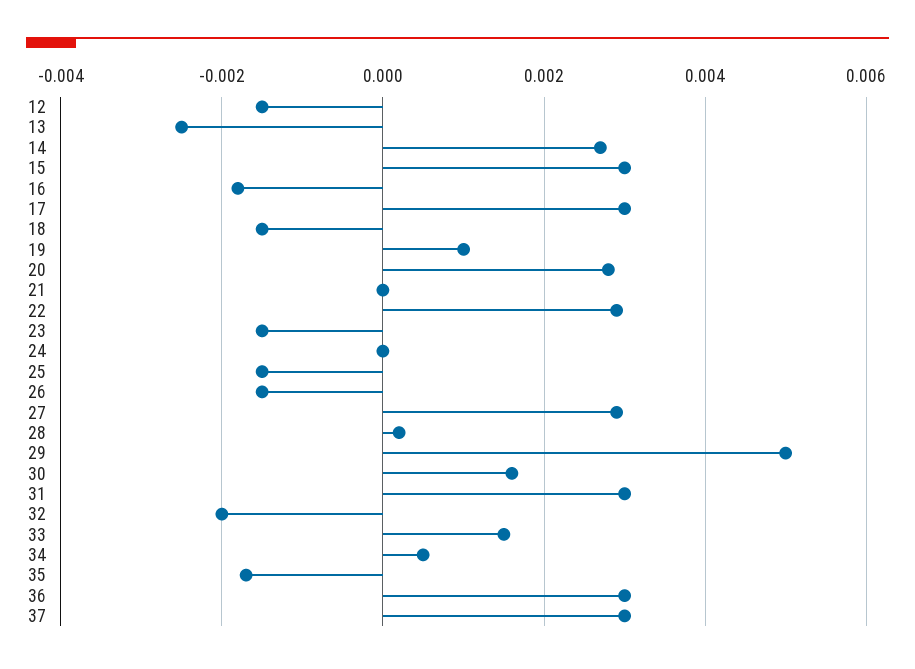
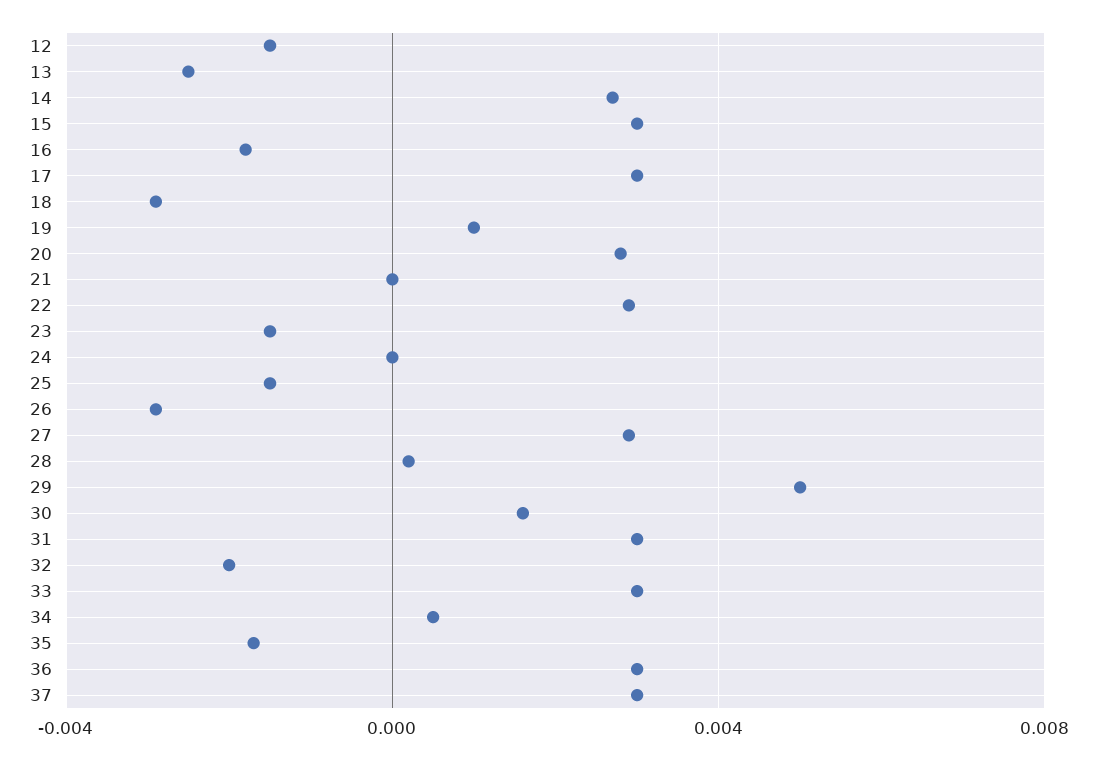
18: -0.0015 -> -0.003
26: -0.0015 -> -0.003
33: 0.0015 -> 0.003

